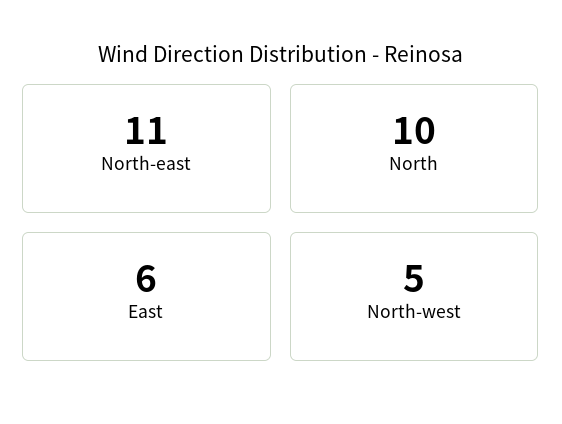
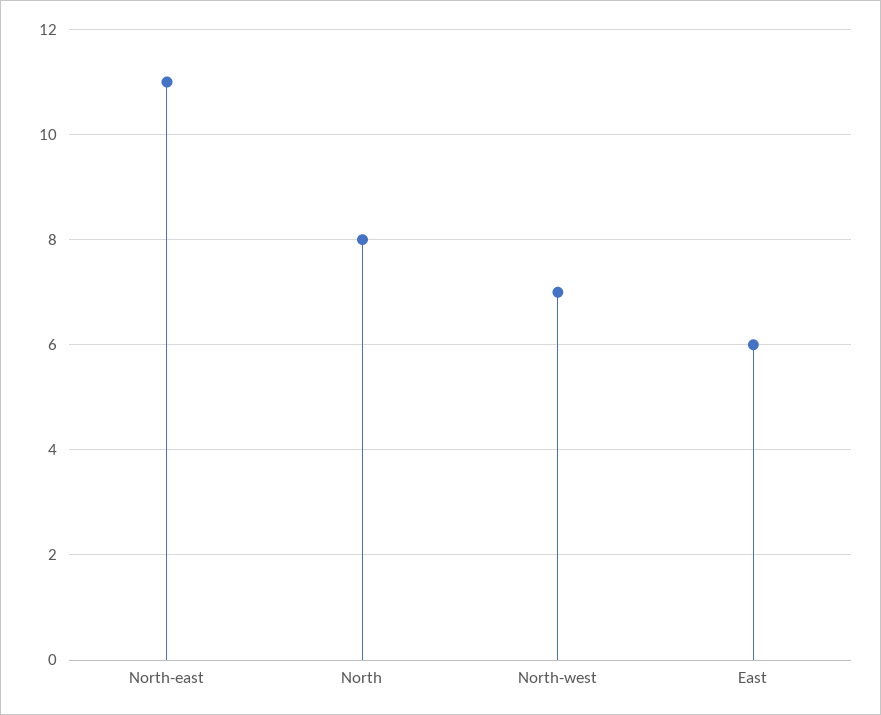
North: 10 -> 8
North-west: 5 -> 7

